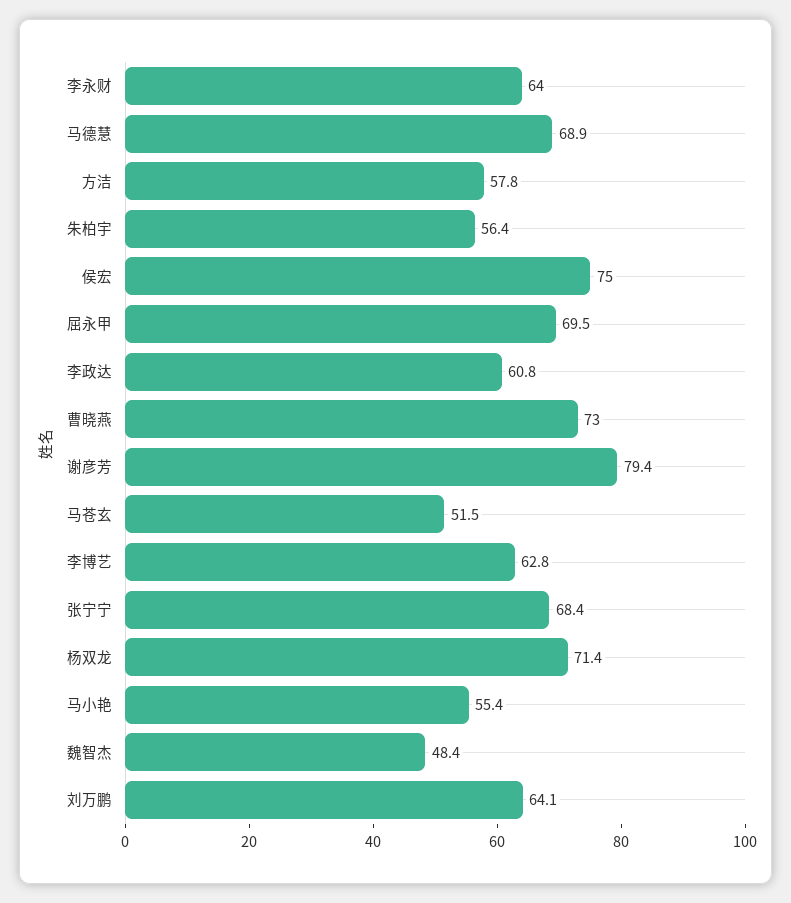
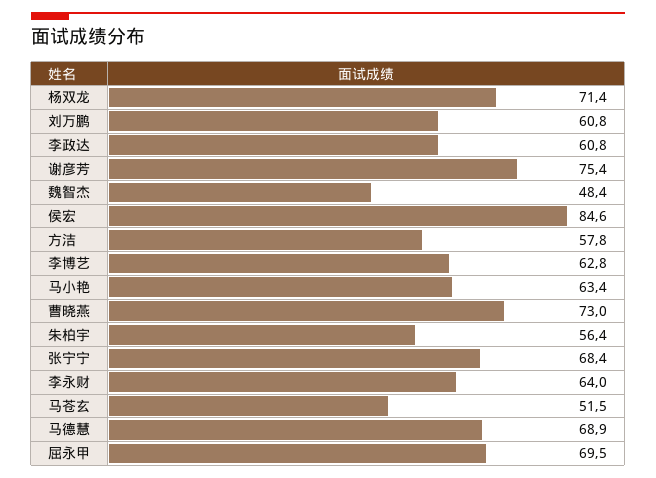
侯宏: 75 -> 84.6
谢彦芳: 79.4 -> 75.4
马小艳: 55.4 -> 63.4
刘万鹏: 64.1 -> 60.8

